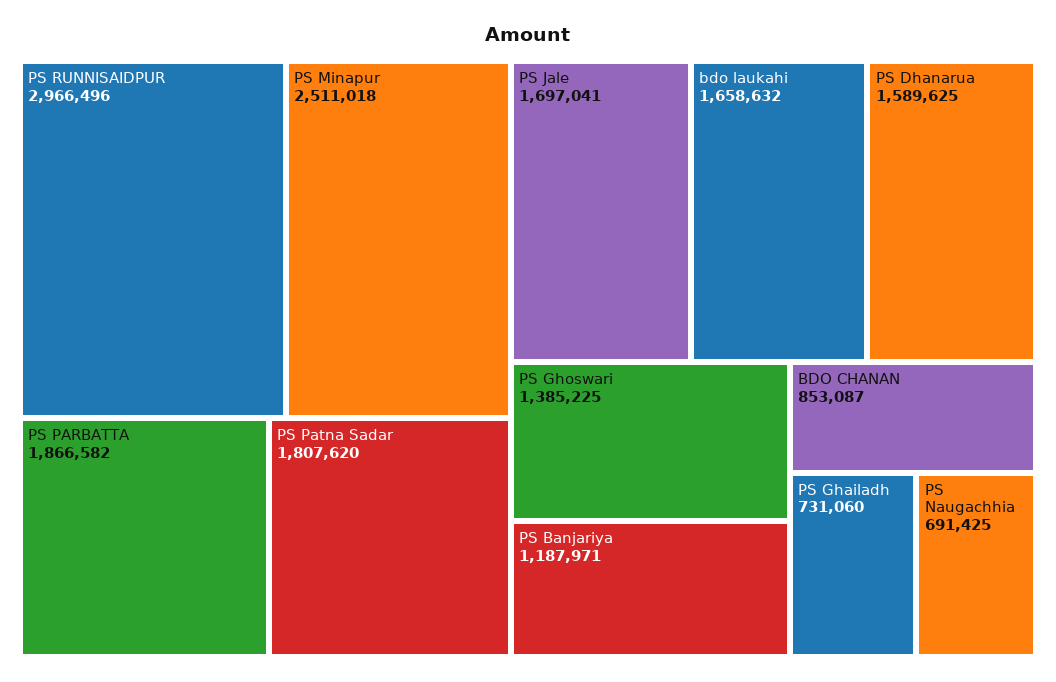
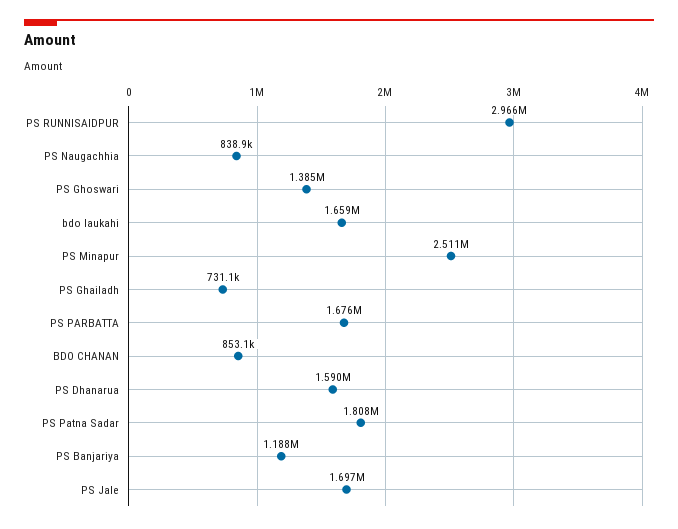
PS PARBATTA: 1866582 -> 1676000
PS Naugachhia: 691425 -> 838900

